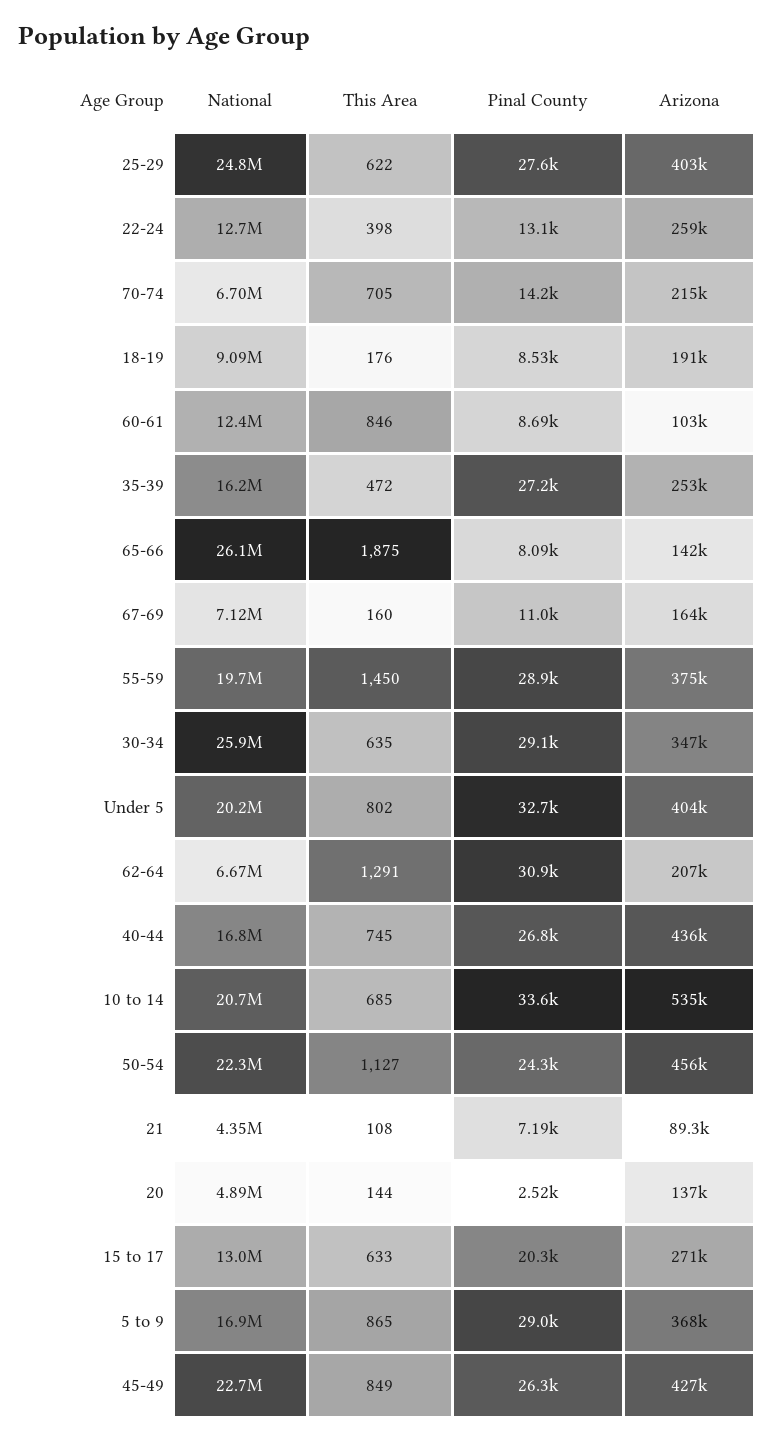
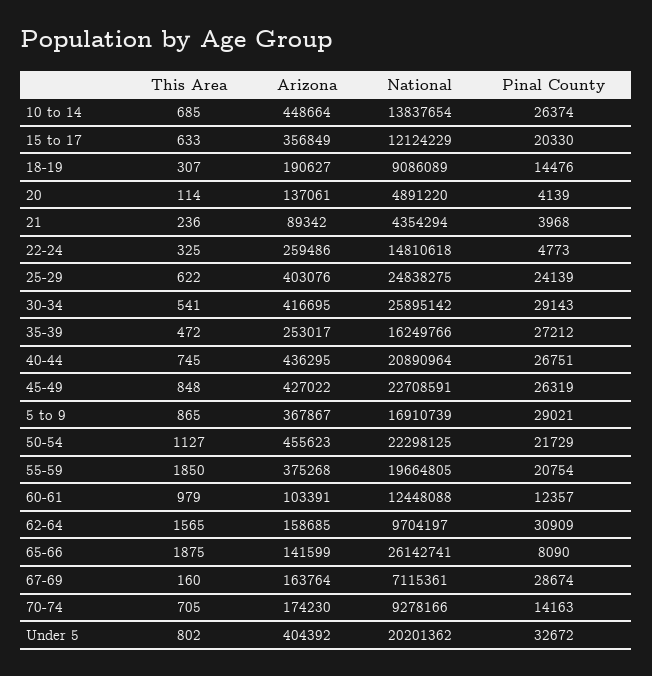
Pinal County, 25-29: 27600 -> 24139
National, 22-24: 12700000 -> 14810618
This Area, 22-24: 398 -> 325
Pinal County, 22-24: 13100 -> 4773
National, 70-74: 6700000 -> 9278166
Arizona, 70-74: 215000 -> 174230
This Area, 18-19: 176 -> 307
Pinal County, 18-19: 8530 -> 14476
This Area, 60-61: 846 -> 979
Pinal County, 60-61: 8690 -> 12357
Pinal County, 67-69: 11000 -> 28674
This Area, 55-59: 1450 -> 1850
Pinal County, 55-59: 28900 -> 20754
This Area, 30-34: 635 -> 541
Arizona, 30-34: 347000 -> 416695
National, 62-64: 6670000 -> 9704197
This Area, 62-64: 1291 -> 1565
Arizona, 62-64: 207000 -> 158685
National, 40-44: 16800000 -> 20890964
National, 10 to 14: 20700000 -> 13837654
Pinal County, 10 to 14: 33600 -> 26374
Arizona, 10 to 14: 535000 -> 448664
Pinal County, 50-54: 24300 -> 21729
This Area, 21: 108 -> 236
Pinal County, 21: 7190 -> 3968
This Area, 20: 144 -> 114
Pinal County, 20: 2520 -> 4139
National, 15 to 17: 13000000 -> 12124229
Arizona, 15 to 17: 271000 -> 356849
This Area, 45-49: 849 -> 848

